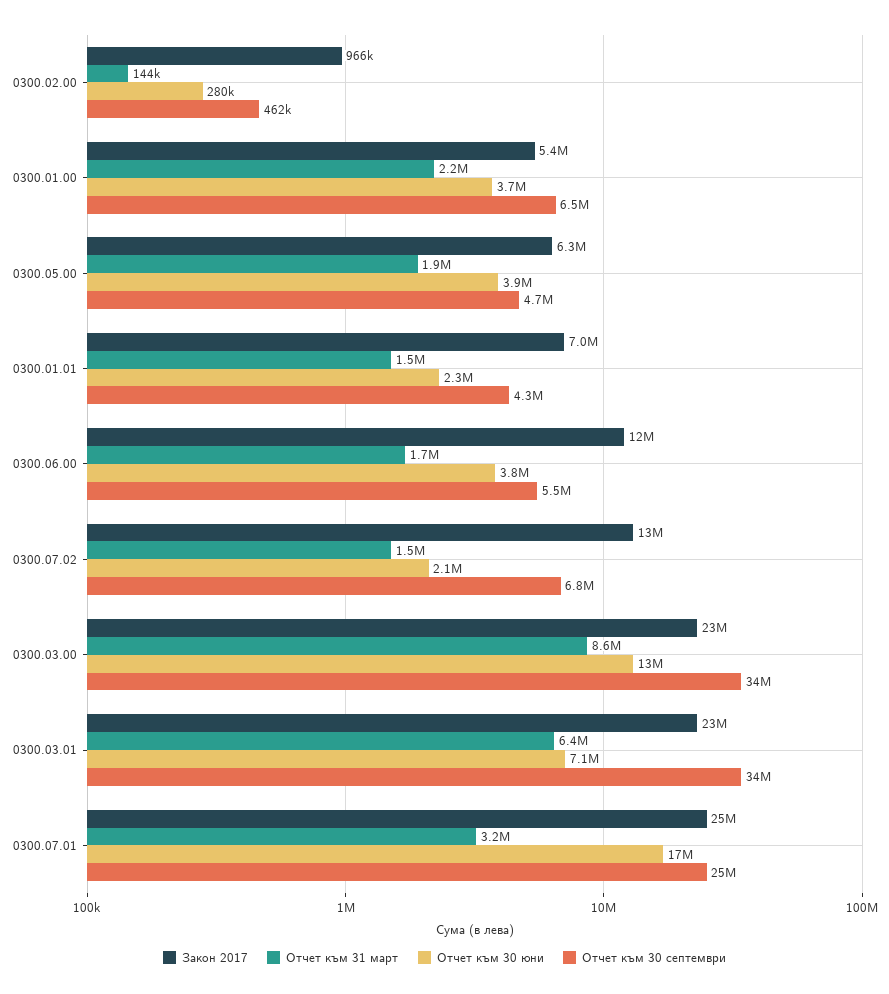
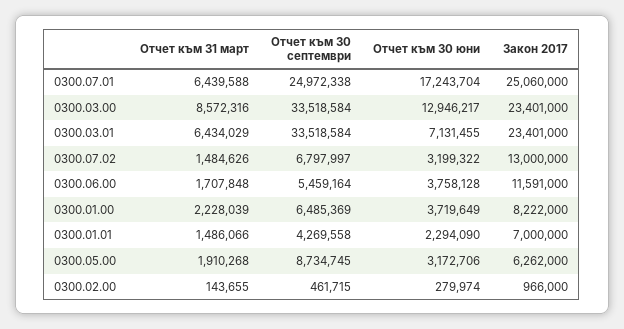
Закон 2017, 0300.01.00: 5400000 -> 8222000
Отчет към 30 юни, 0300.05.00: 3900000 -> 3172706
Отчет към 30 септември, 0300.05.00: 4700000 -> 8734745
Отчет към 30 юни, 0300.07.02: 2100000 -> 3199322
Отчет към 31 март, 0300.07.01: 3200000 -> 6439588

